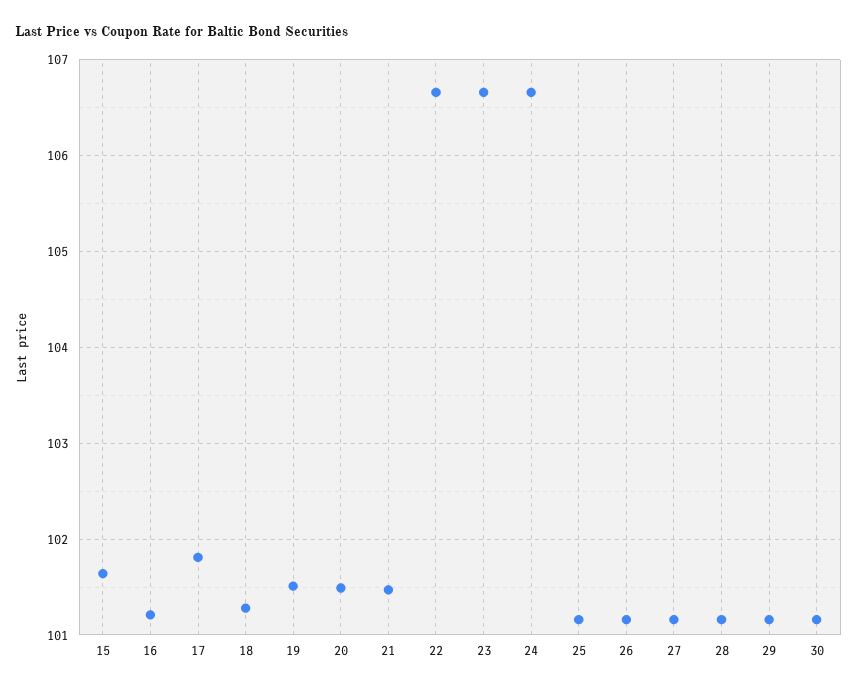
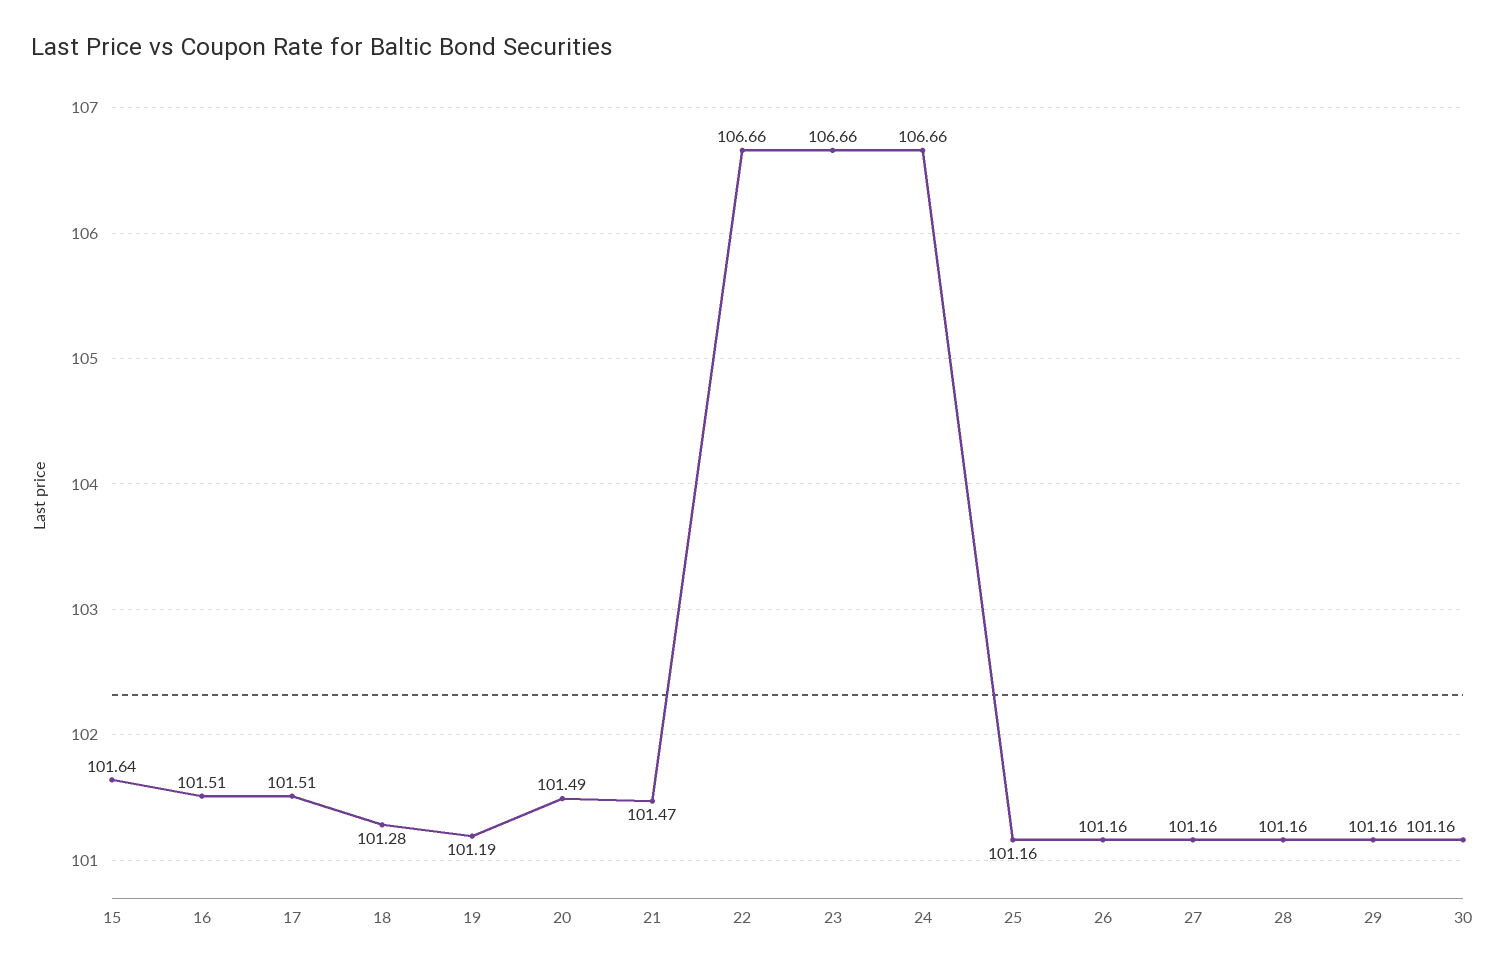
16: 101.2 -> 101.51
17: 101.8 -> 101.51
19: 101.5 -> 101.19

